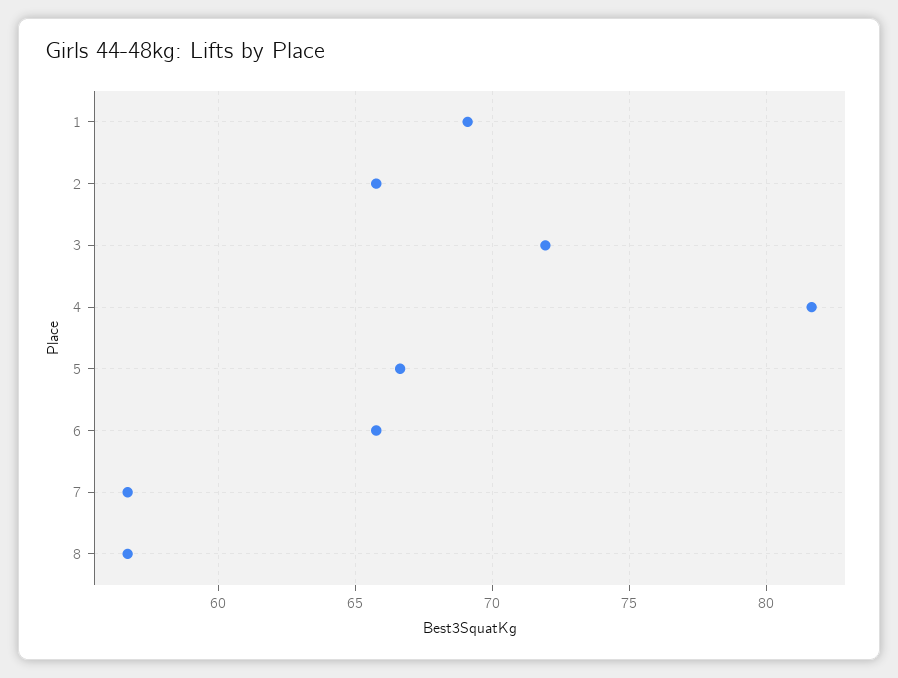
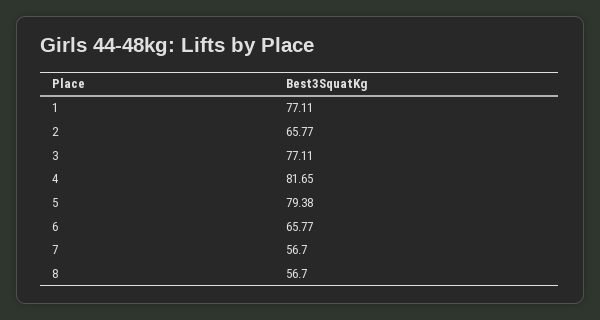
1: 69 -> 77.11
3: 72 -> 77.11
5: 66.5 -> 79.38

